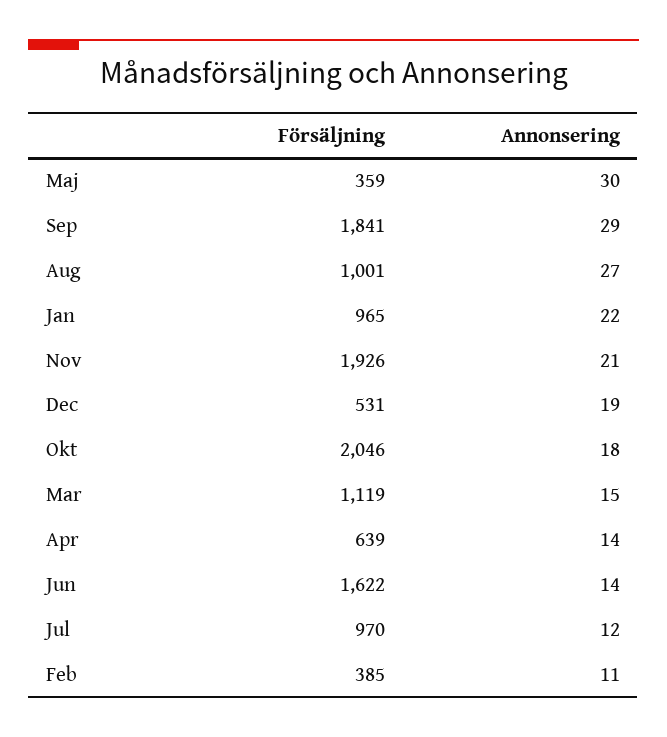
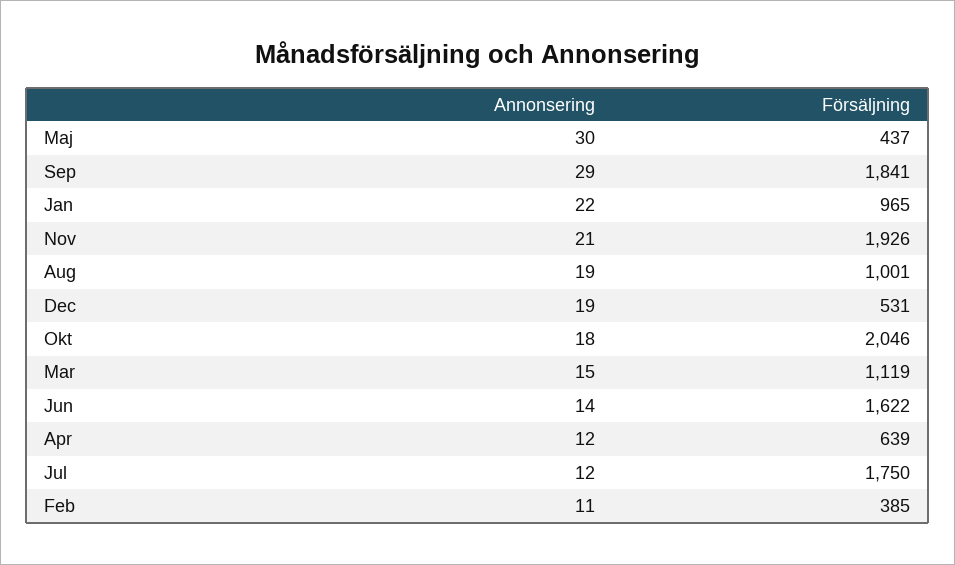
Försäljning, Maj: 359 -> 437
Annonsering, Aug: 27 -> 19
Annonsering, Apr: 14 -> 12
Försäljning, Jul: 970 -> 1750

